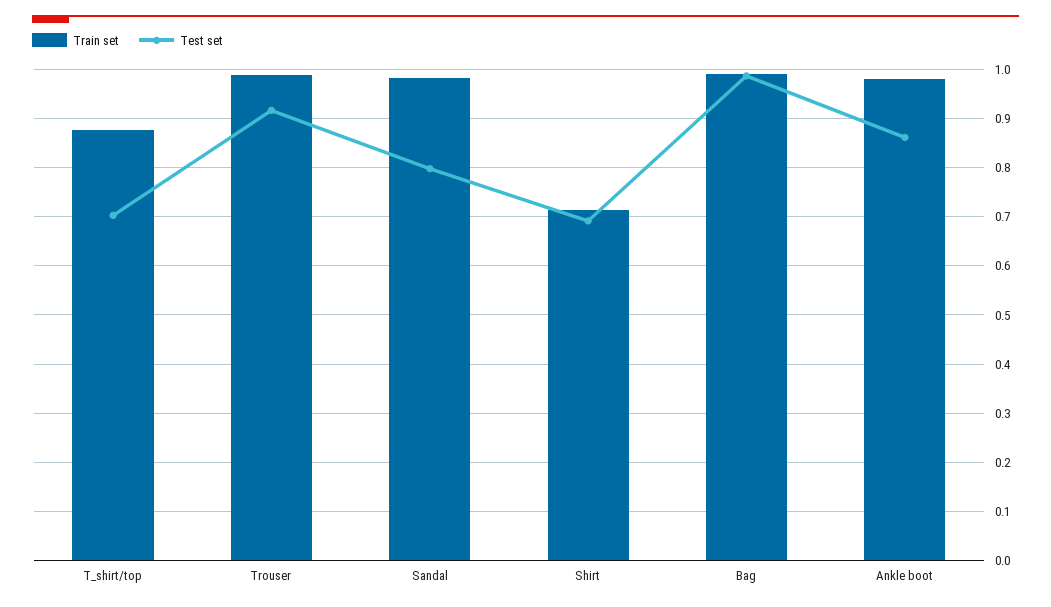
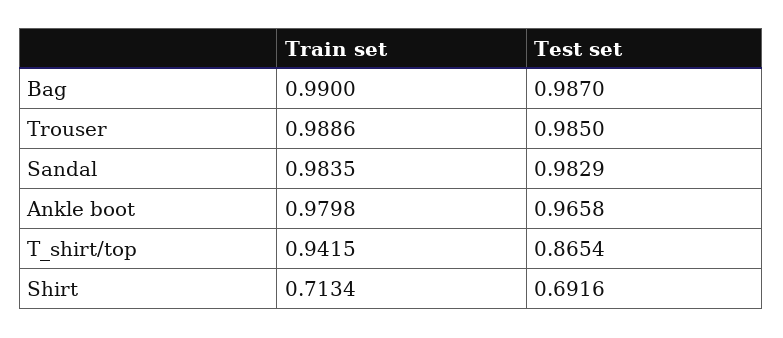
Train set, T_shirt/top: 0.88 -> 0.9415
Test set, T_shirt/top: 0.7 -> 0.8654
Test set, Trouser: 0.92 -> 0.985
Test set, Sandal: 0.8 -> 0.9829
Test set, Ankle boot: 0.86 -> 0.9658

